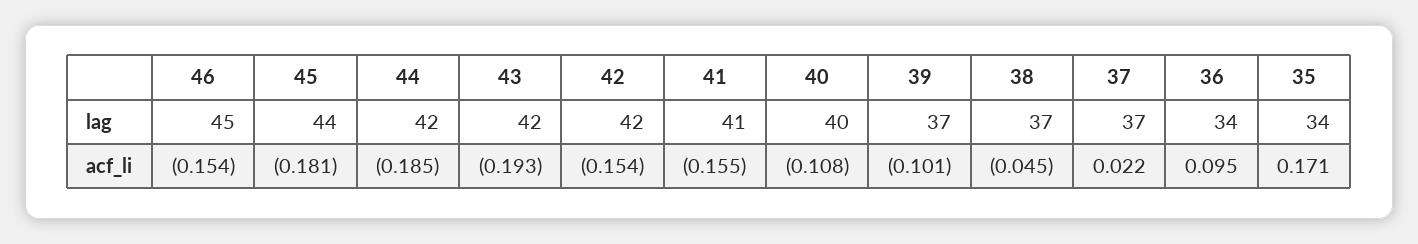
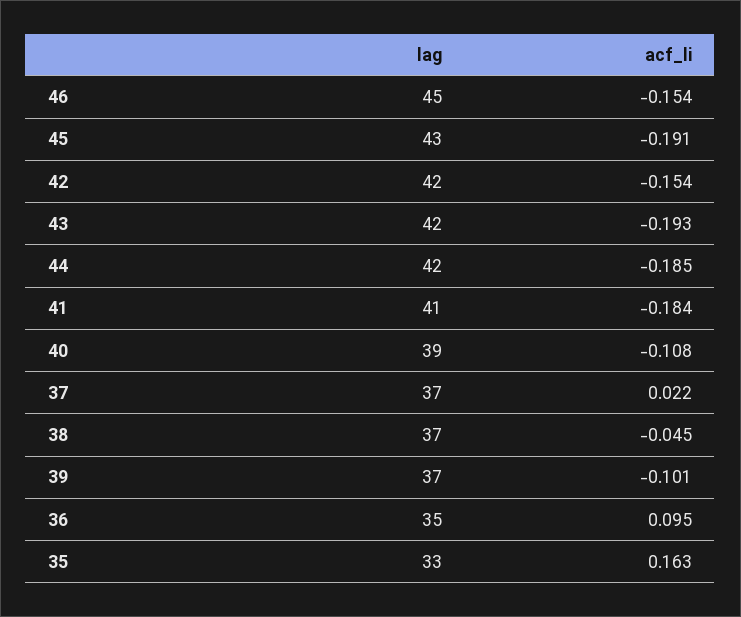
45, lag: 44 -> 43
40, lag: 40 -> 39
36, lag: 34 -> 35
35, lag: 34 -> 33
45, acf_li: -0.181 -> -0.191
41, acf_li: -0.155 -> -0.184
35, acf_li: 0.171 -> 0.163

